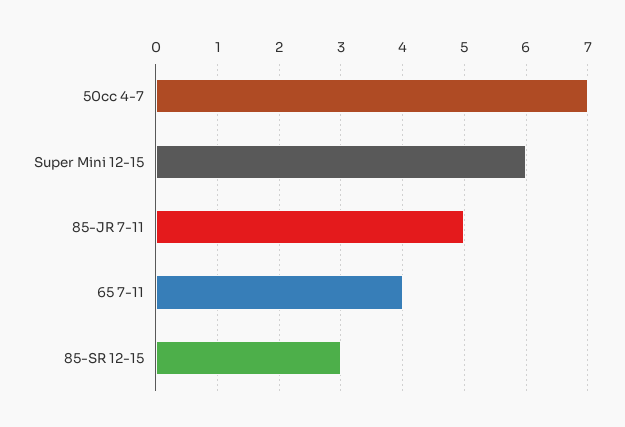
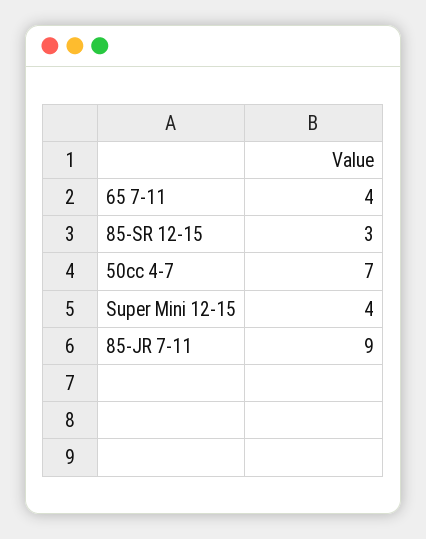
Super Mini 12-15: 6 -> 4
85-JR 7-11: 5 -> 9

